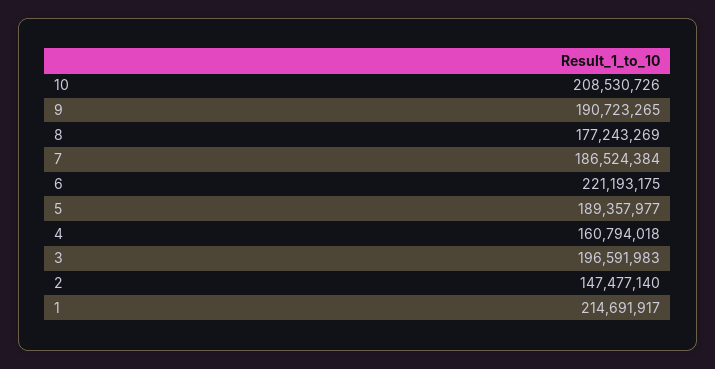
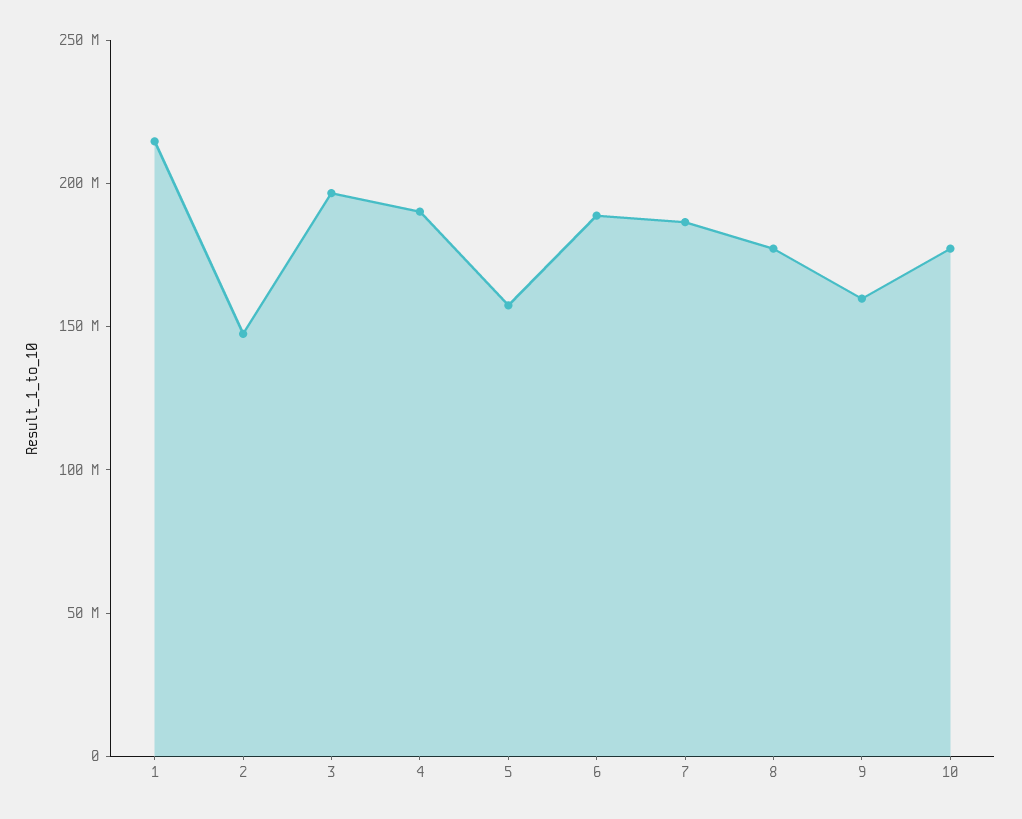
10: 208530726 -> 180000000
9: 190723265 -> 160000000
6: 221193175 -> 190000000
5: 189357977 -> 160000000
4: 160794018 -> 190000000

